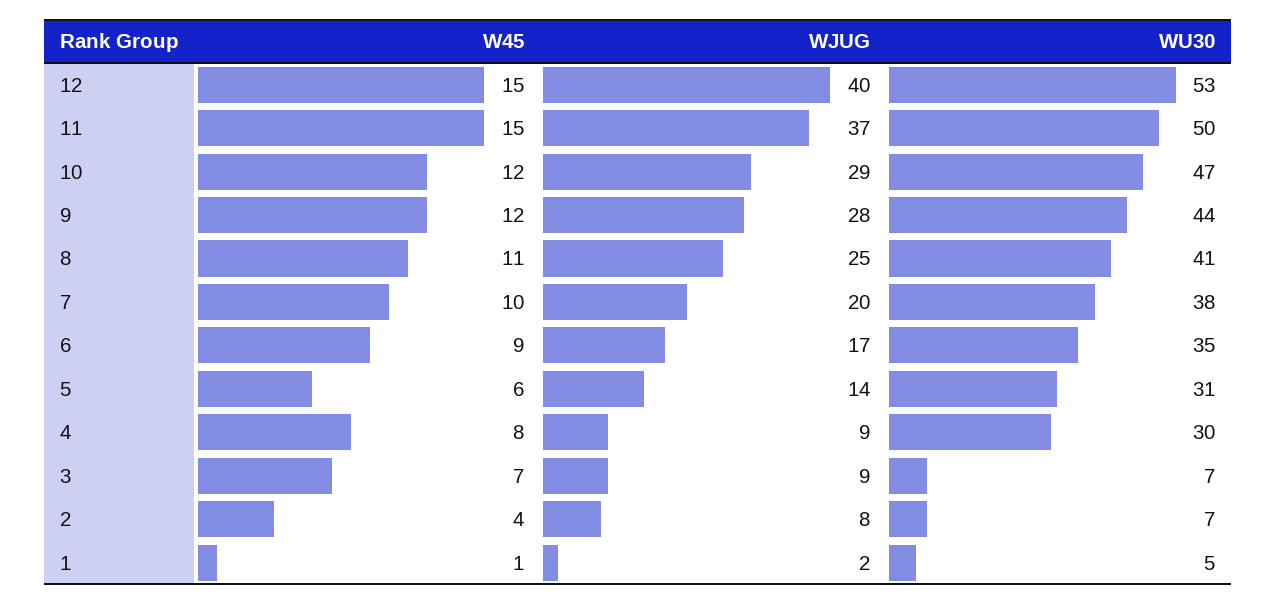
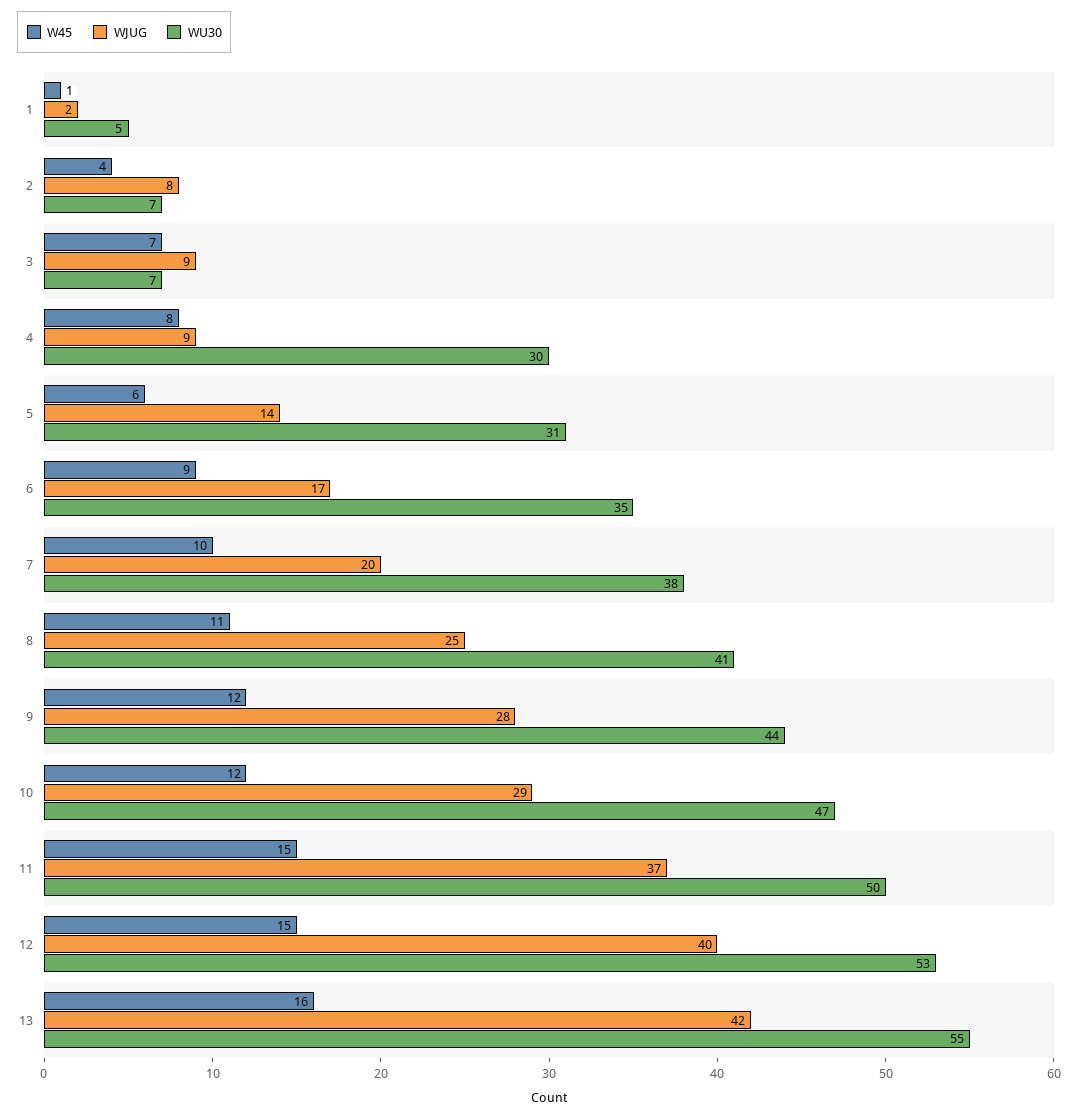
W45, 13: none -> 16
WJUG, 13: none -> 42
WU30, 13: none -> 55

